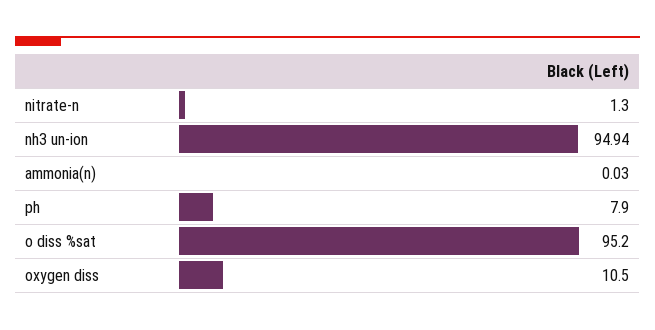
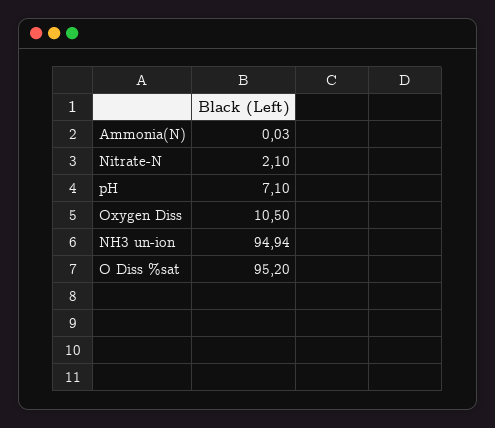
nitrate-n: 1.3 -> 2.1
ph: 7.9 -> 7.1

